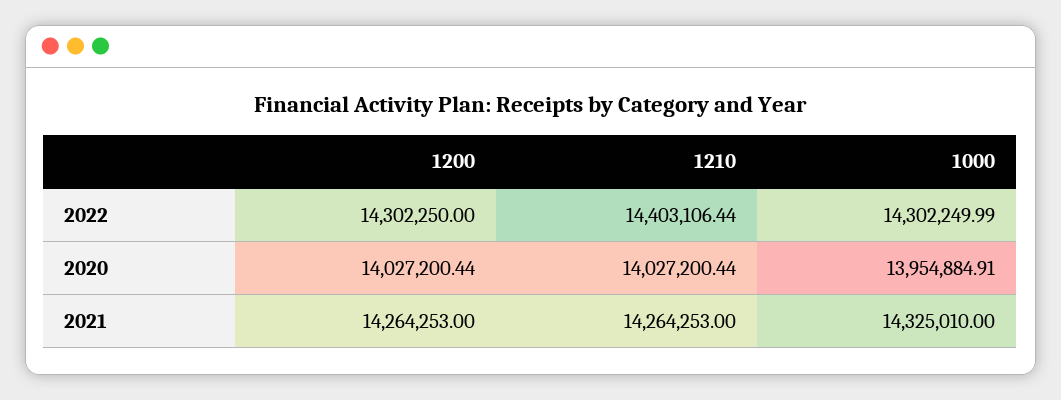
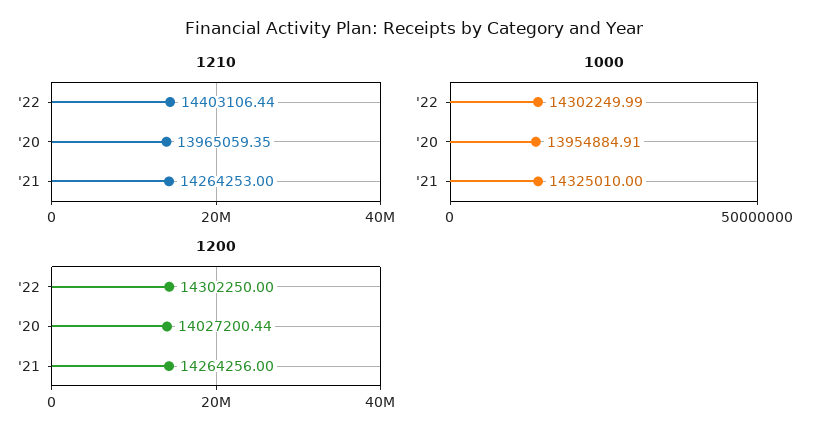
1210, 2020: 14027200.44 -> 13965059.35
1200, 2021: 14264253 -> 14264256

